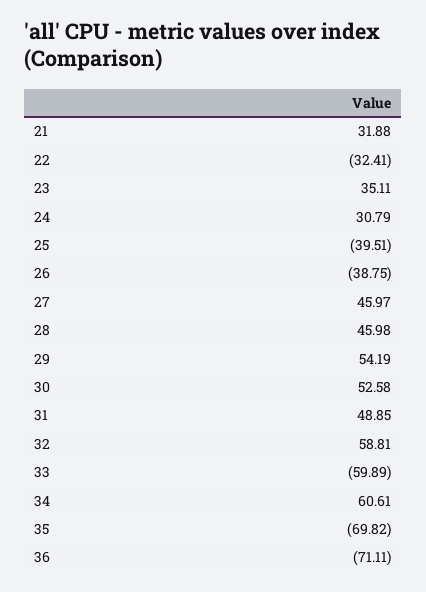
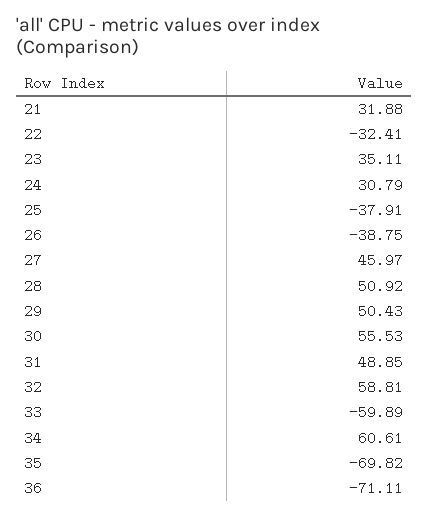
25: -39.51 -> -37.91
28: 45.98 -> 50.92
29: 54.19 -> 50.43
30: 52.58 -> 55.53

